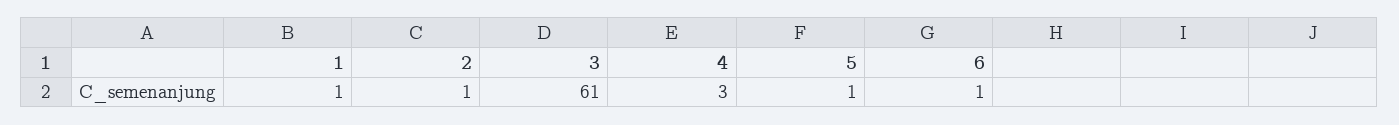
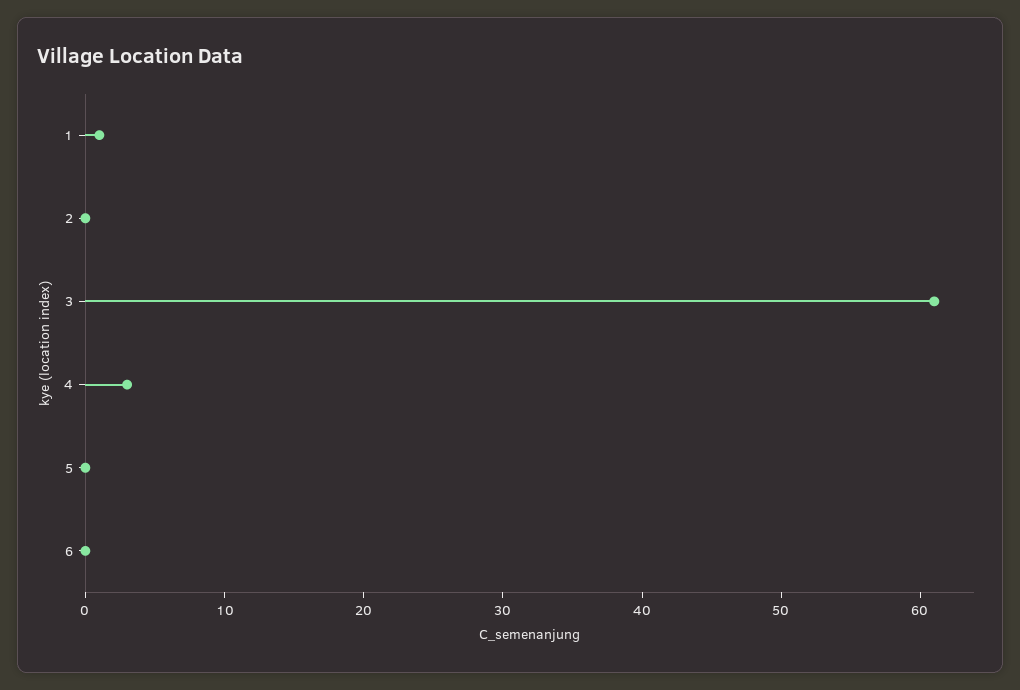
2: 1 -> 0
5: 1 -> 0
6: 1 -> 0

